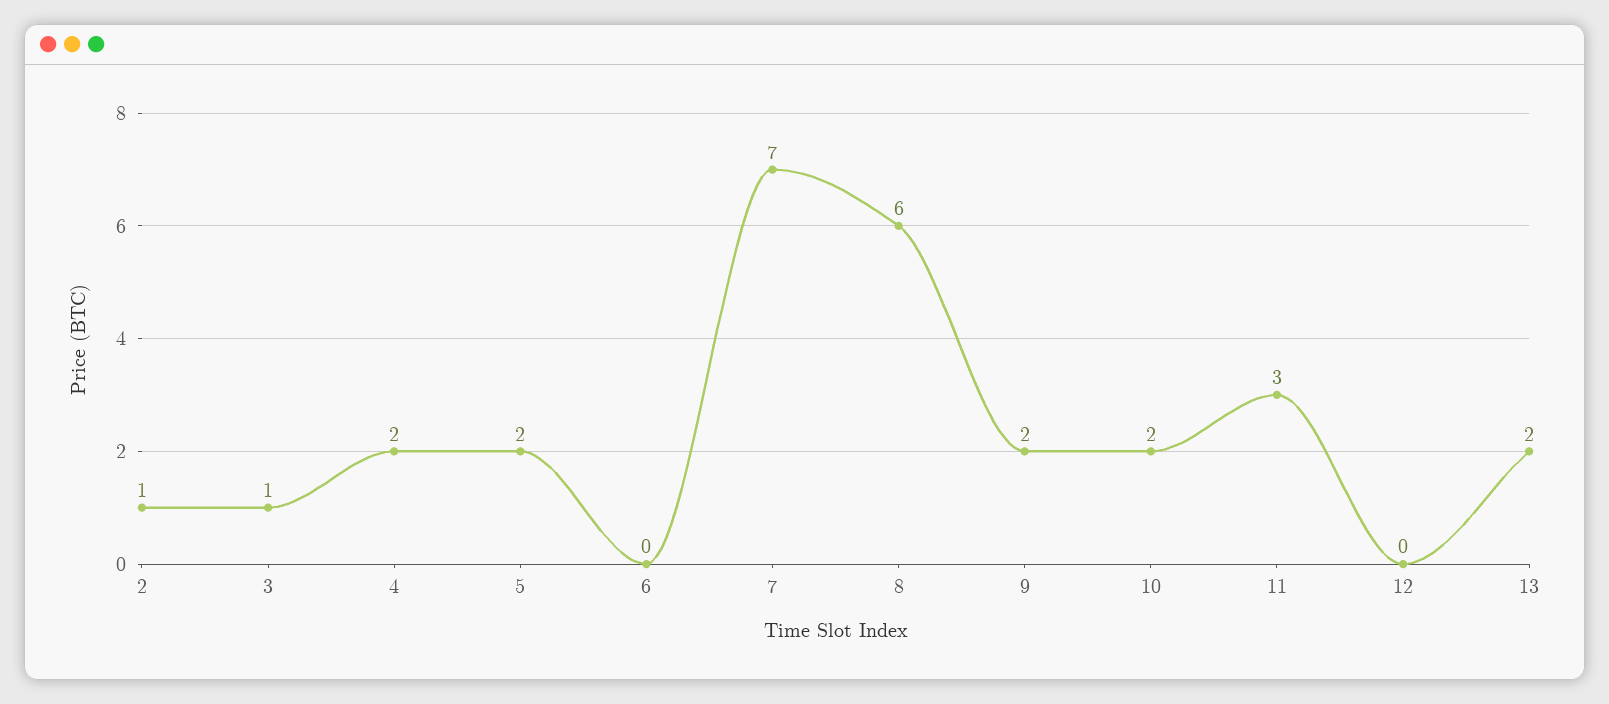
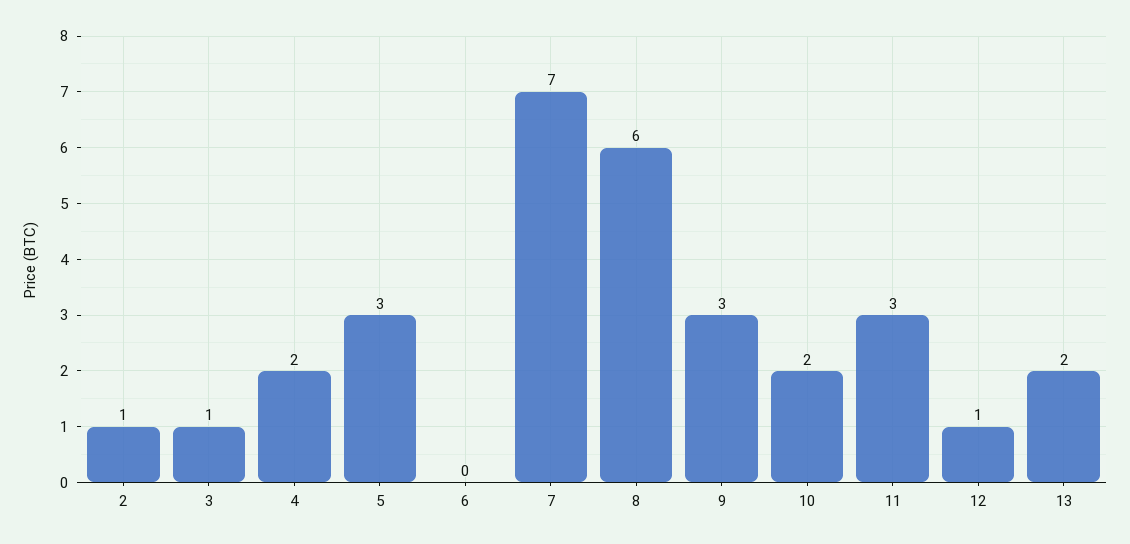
5: 2 -> 3
9: 2 -> 3
12: 0 -> 1

